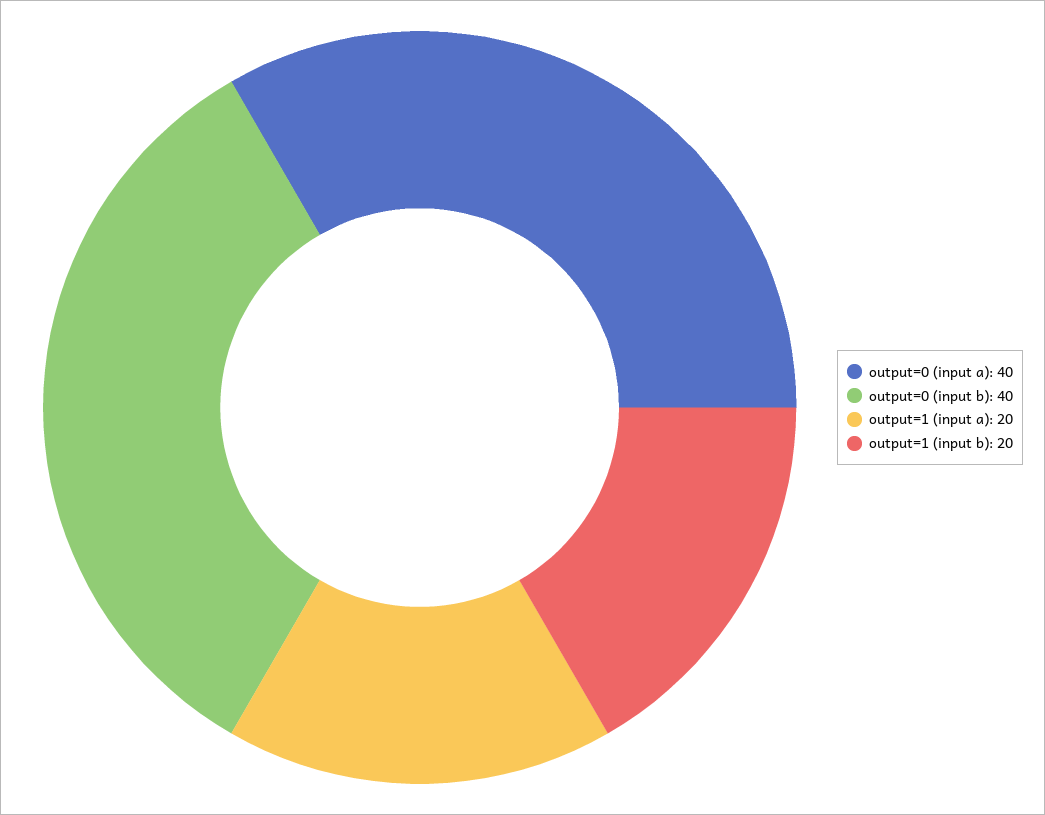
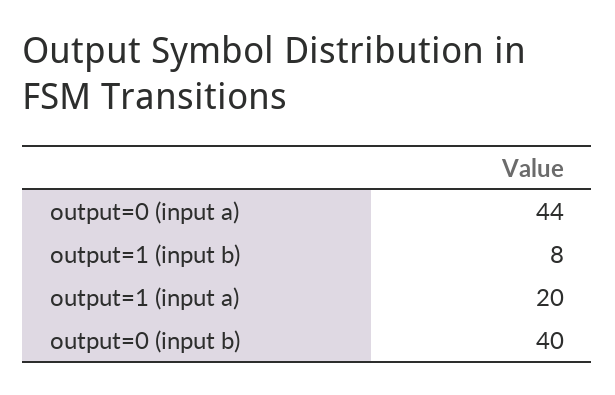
output=0 (input a): 40 -> 44
output=1 (input b): 20 -> 8

